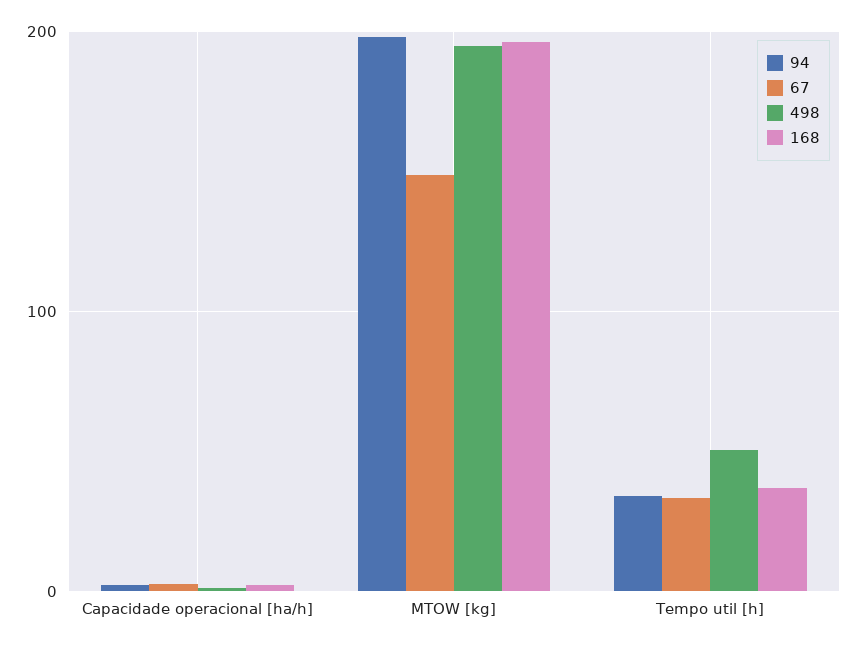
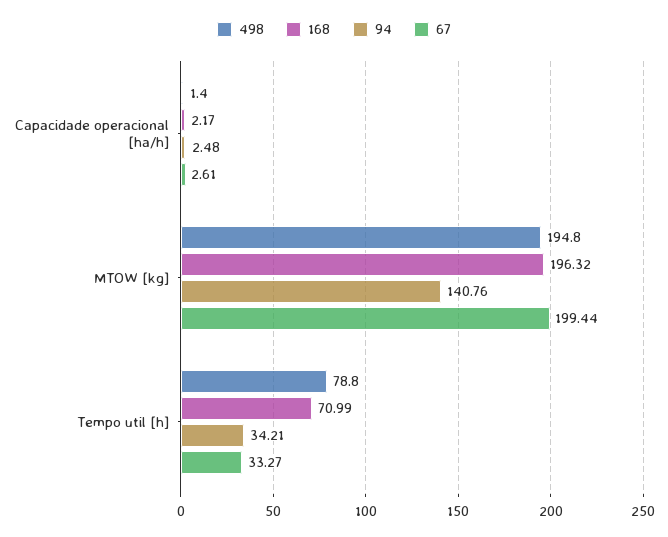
94, MTOW [kg]: 200 -> 140.76
67, MTOW [kg]: 150 -> 199.44
498, Tempo util [h]: 50 -> 78.8
168, Tempo util [h]: 40 -> 70.99

